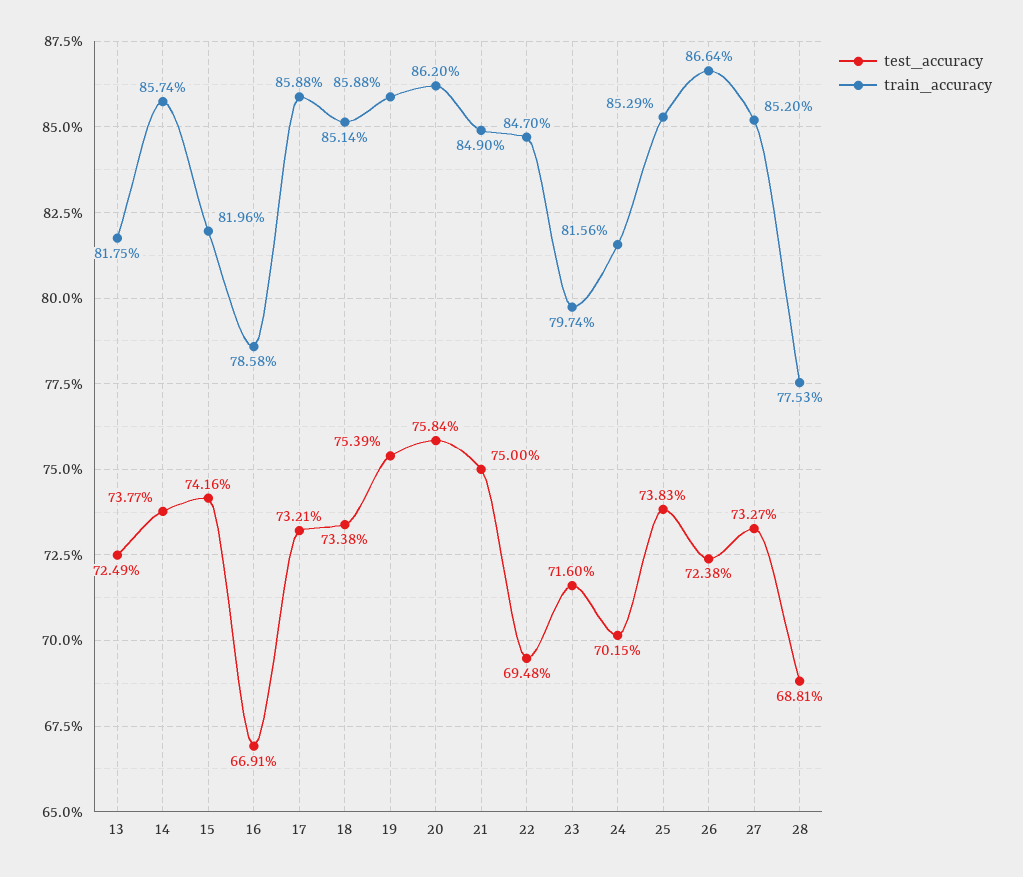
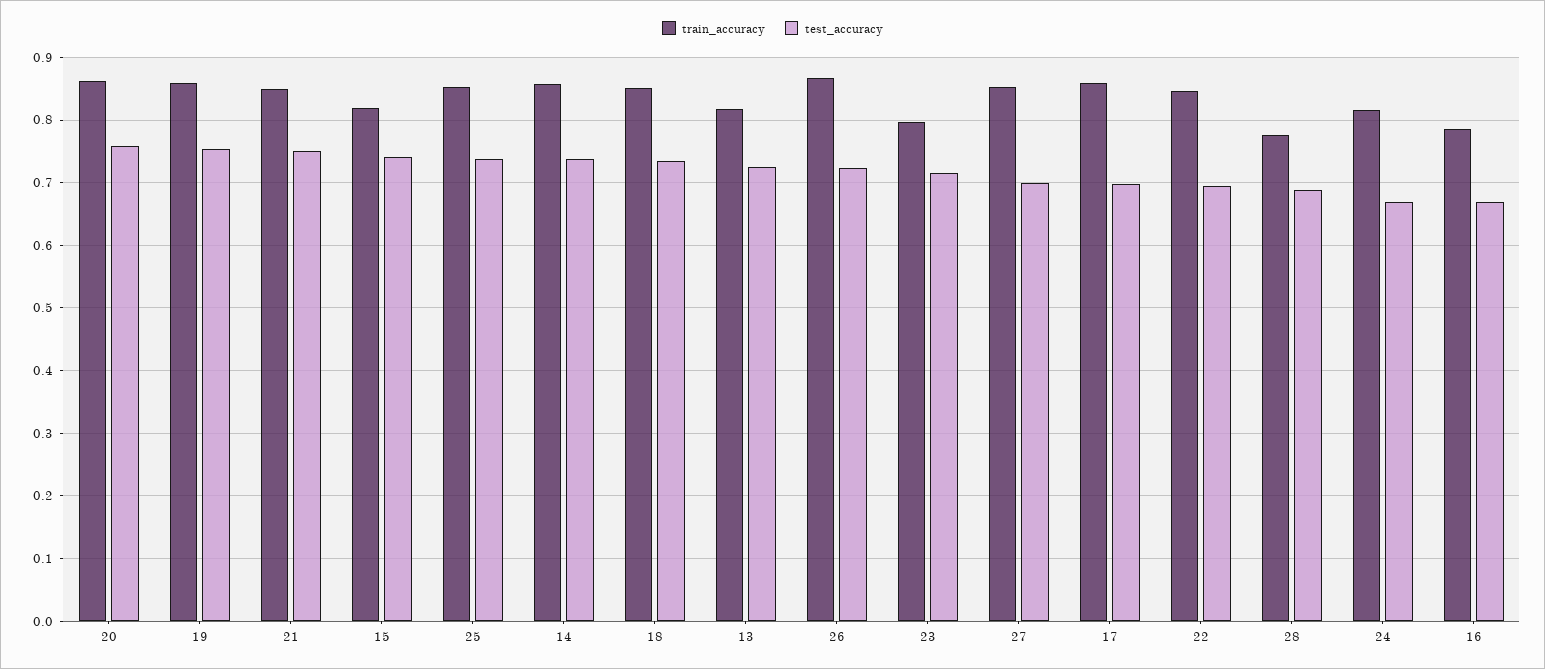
test_accuracy, 17: 0.7321 -> 0.7
test_accuracy, 24: 0.7015 -> 0.67
test_accuracy, 27: 0.7327 -> 0.7

